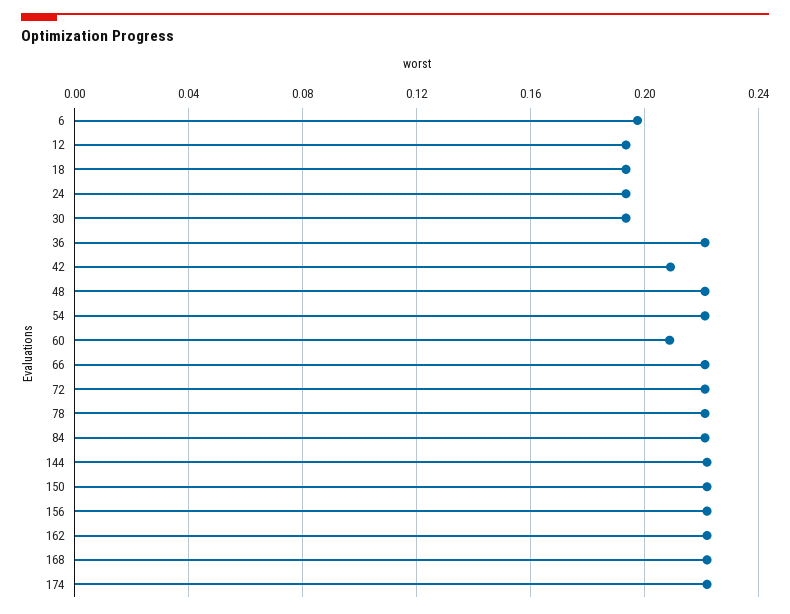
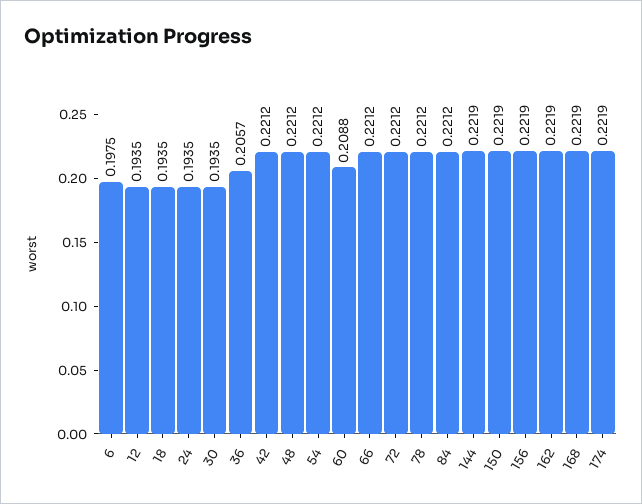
36: 0.22 -> 0.2057
42: 0.21 -> 0.2212

